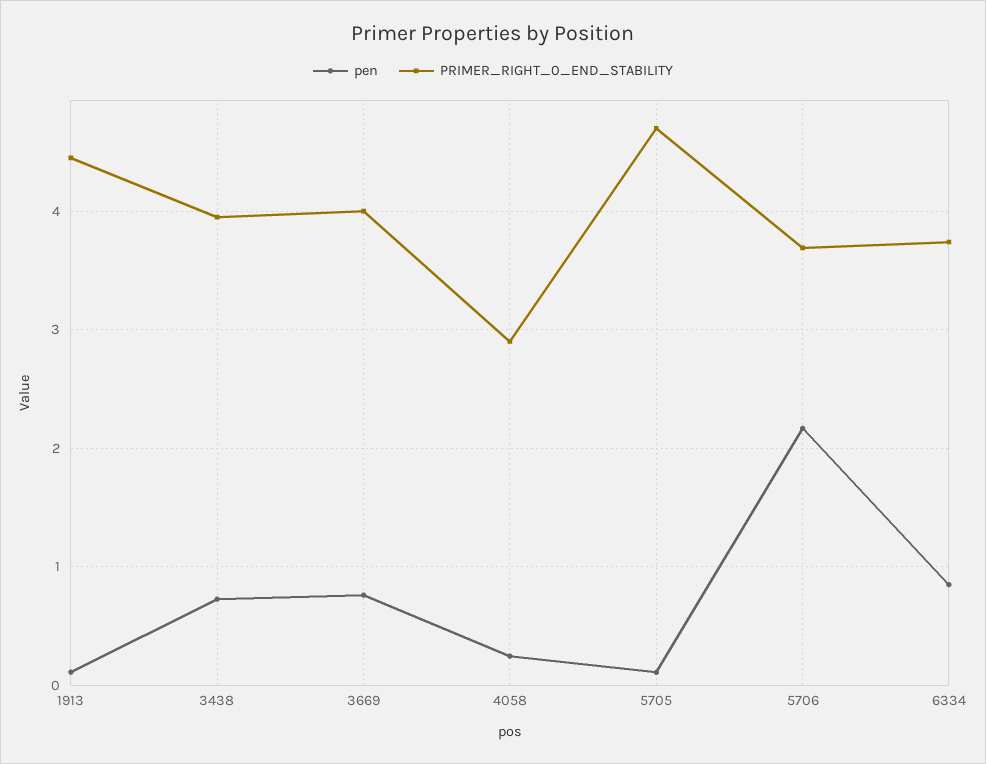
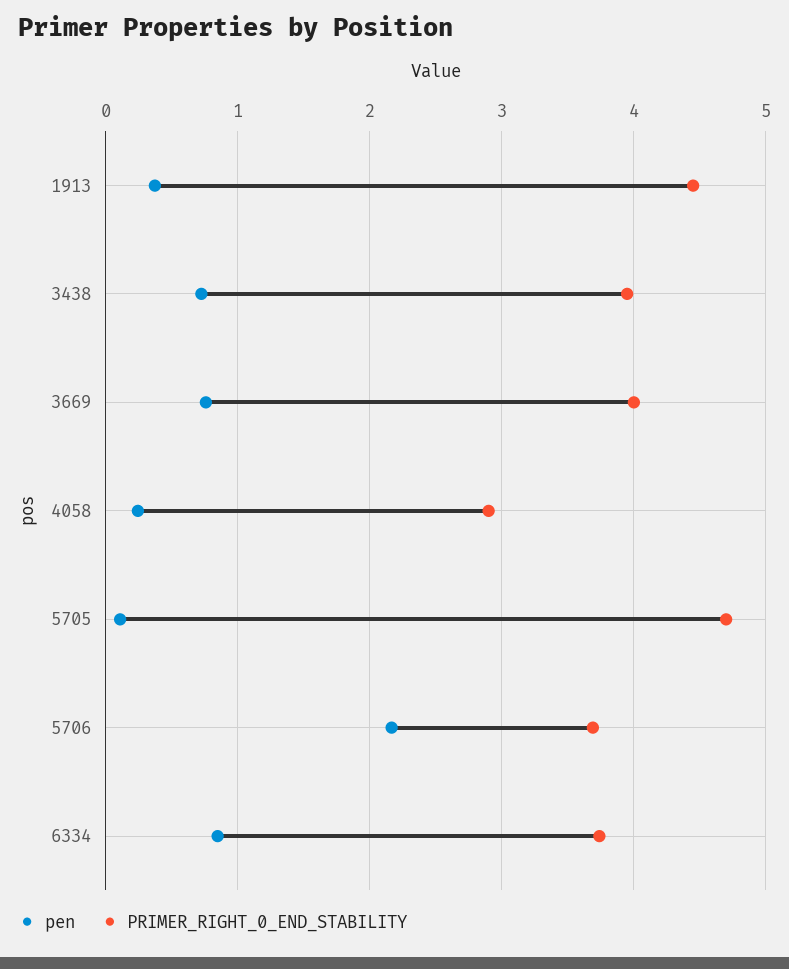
pen, 1913: 0.1 -> 0.4

